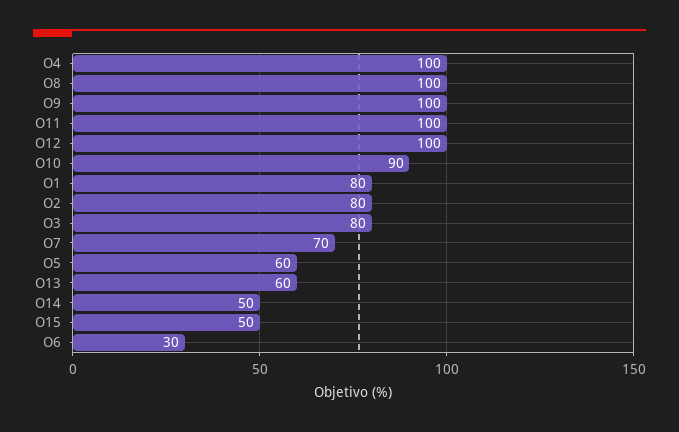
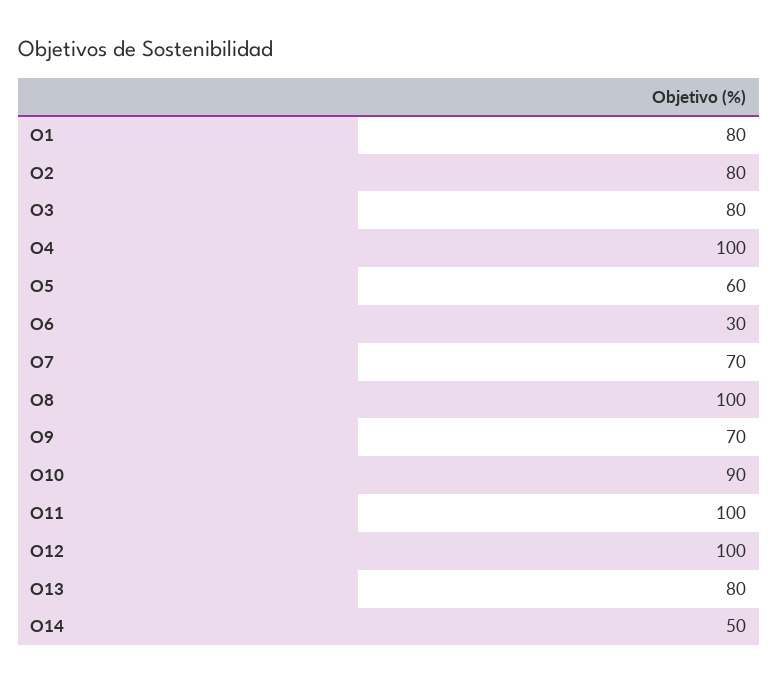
O9: 100 -> 70
O13: 60 -> 80
O15: 50 -> none

